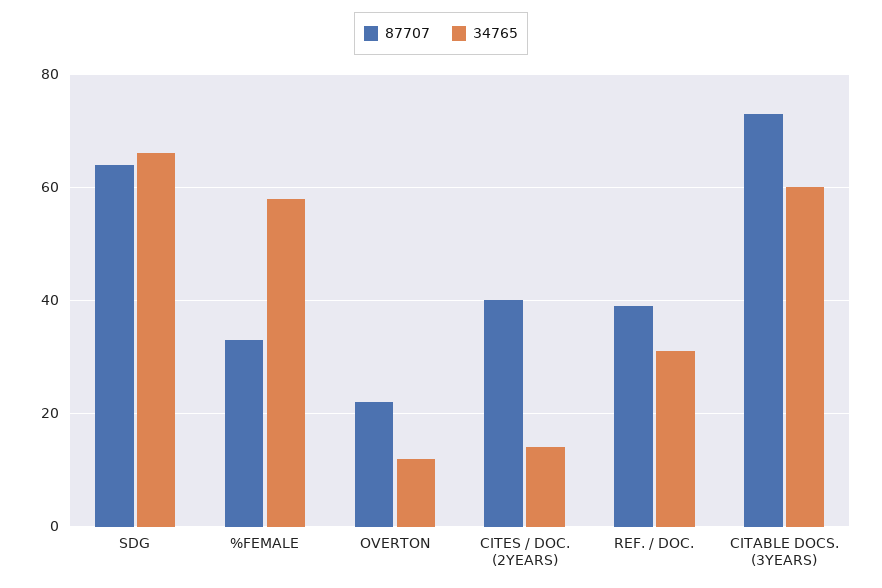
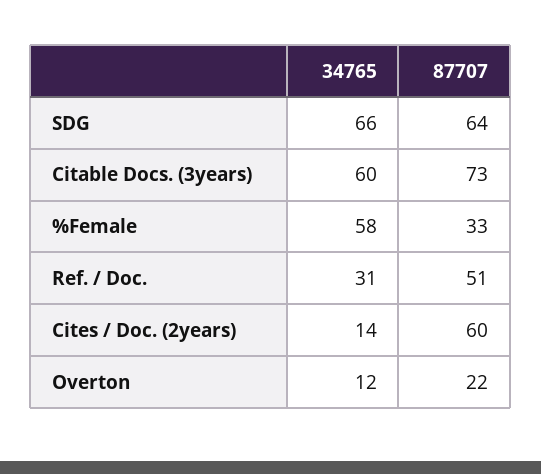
87707, CITES / DOC. (2YEARS): 40 -> 60
87707, REF. / DOC.: 40 -> 51

